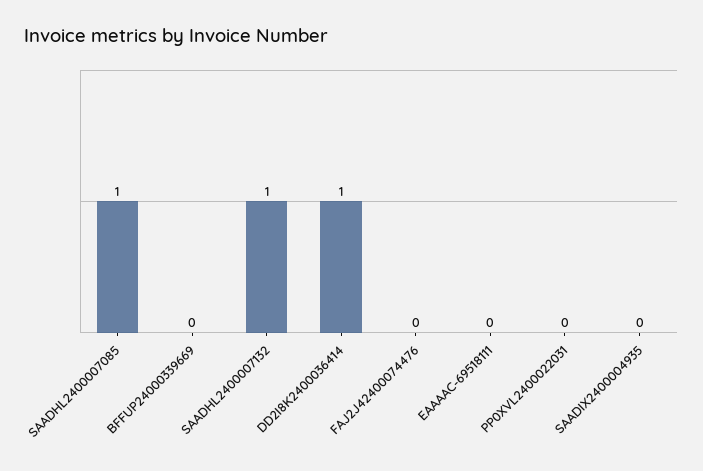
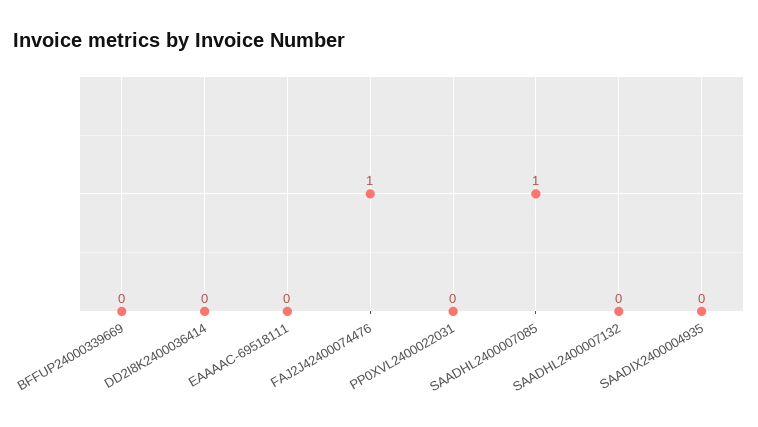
SAADHL2400007132: 1 -> 0
DD2I8K2400036414: 1 -> 0
FAJ2J42400074476: 0 -> 1

